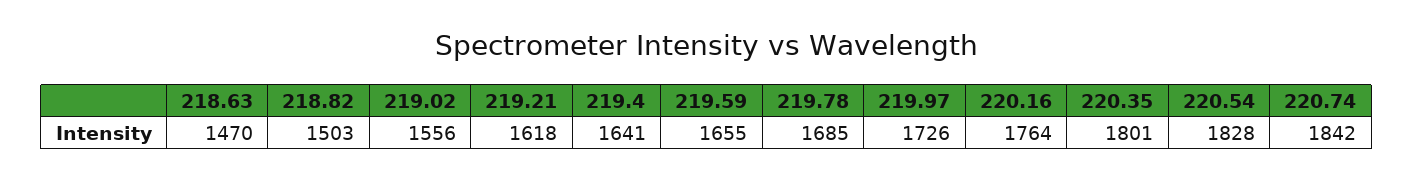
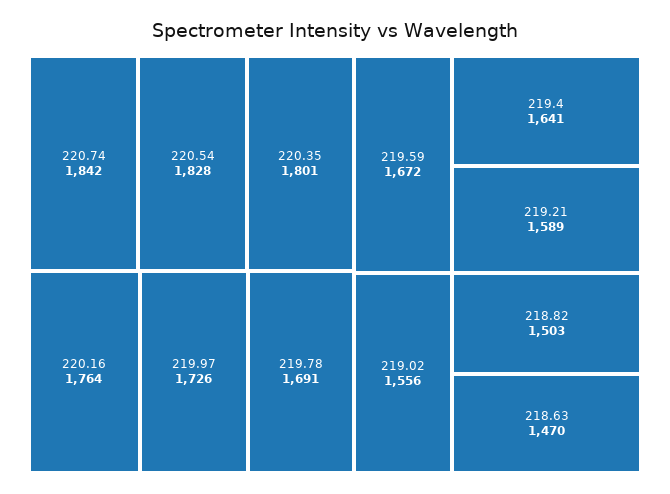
219.21: 1618 -> 1589
219.59: 1655 -> 1672
219.78: 1685 -> 1691

